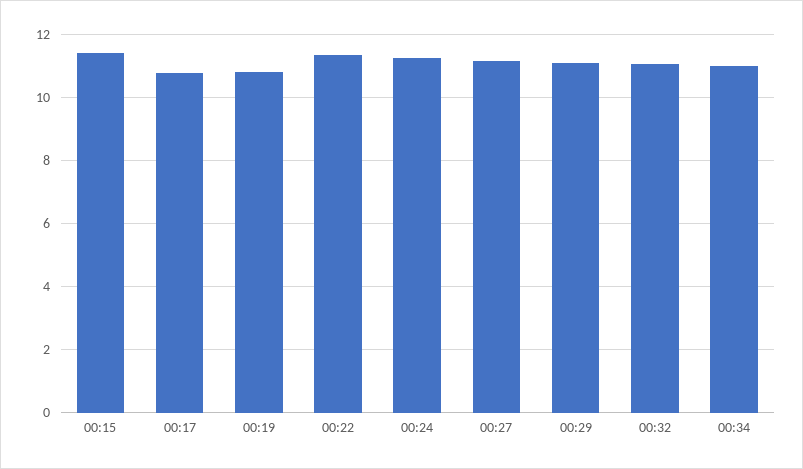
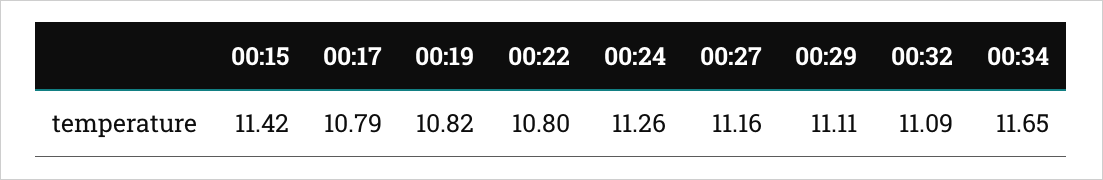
00:22: 11.4 -> 10.8
00:34: 11 -> 11.65

